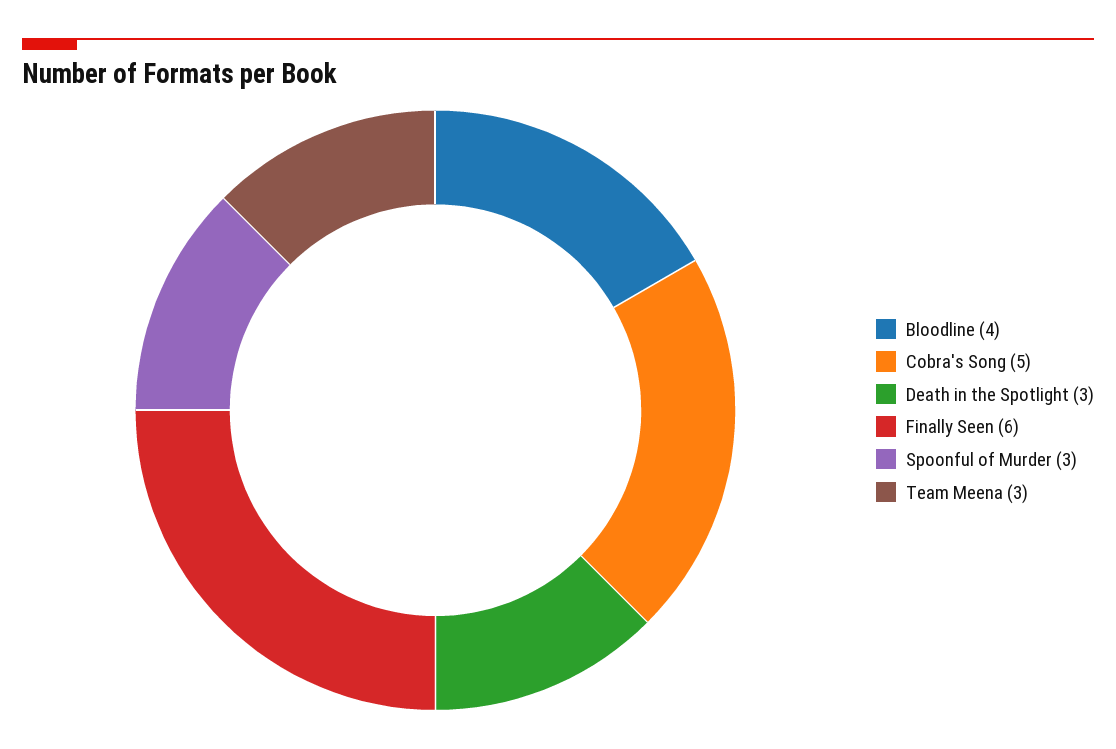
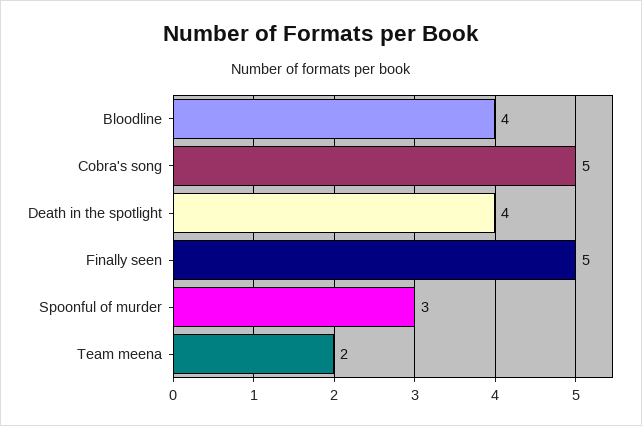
Death in the Spotlight: 3 -> 4
Finally Seen: 6 -> 5
Team Meena: 3 -> 2

